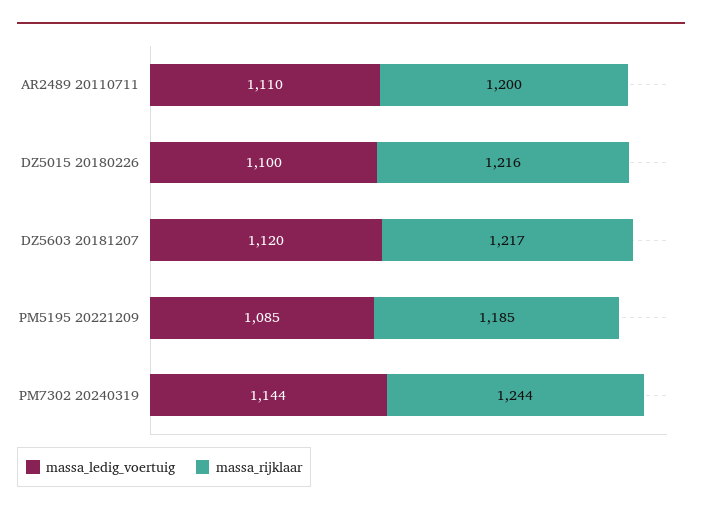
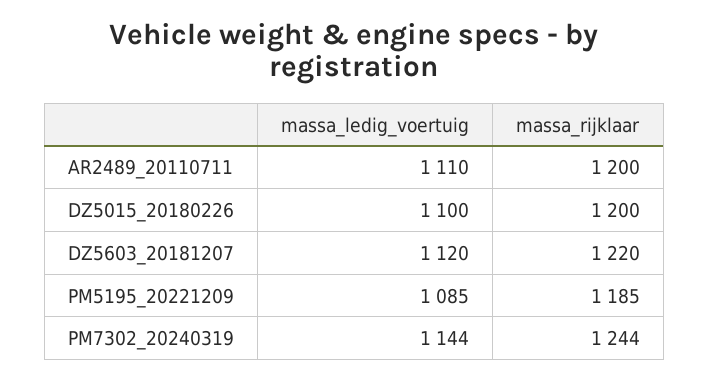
massa_rijklaar, DZ5015 20180226: 1216 -> 1200
massa_rijklaar, DZ5603 20181207: 1217 -> 1220

